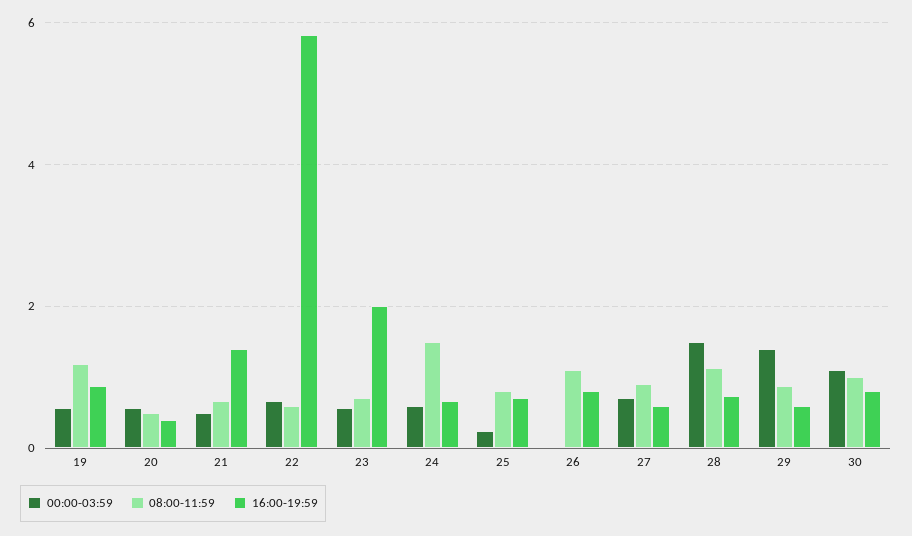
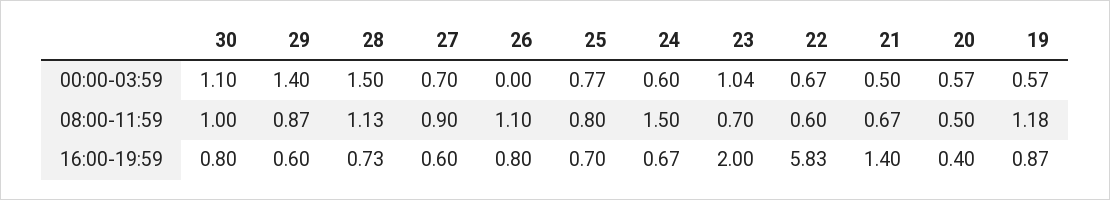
00:00-03:59, 23: 0.6 -> 1.04
00:00-03:59, 25: 0.2 -> 0.77

